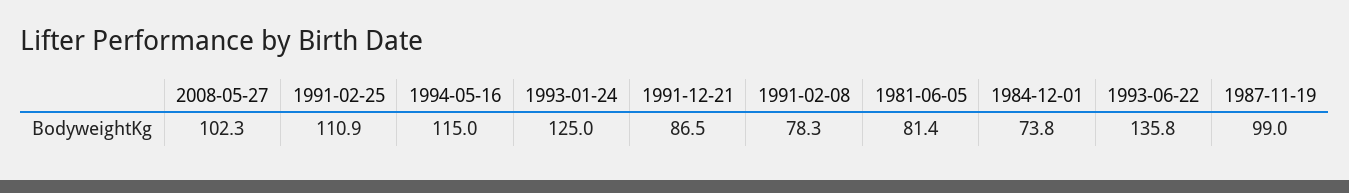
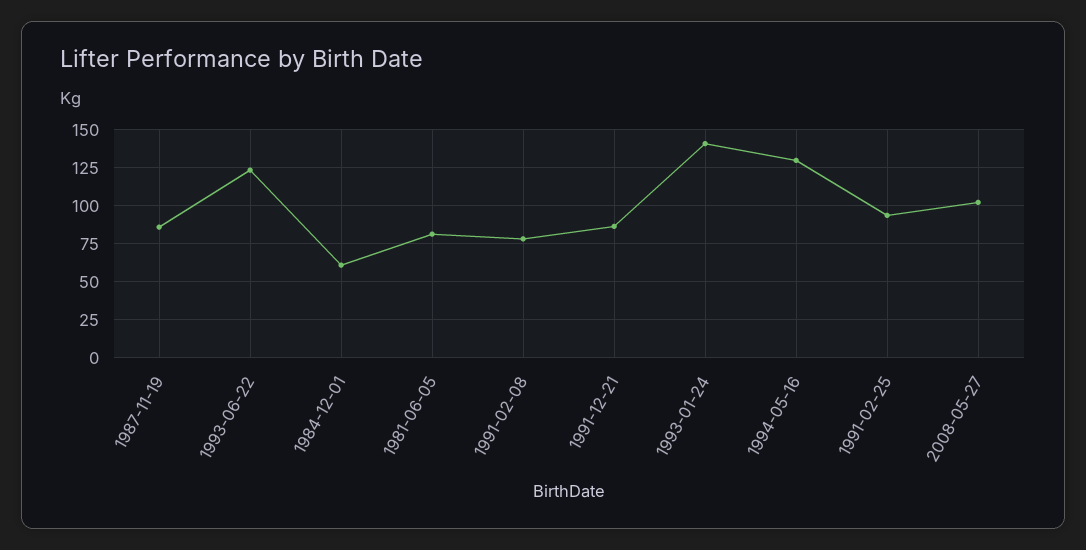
1991-02-25: 110.9 -> 95
1994-05-16: 115 -> 130
1993-01-24: 125 -> 140
1984-12-01: 73.8 -> 60
1993-06-22: 135.8 -> 125
1987-11-19: 99 -> 85

